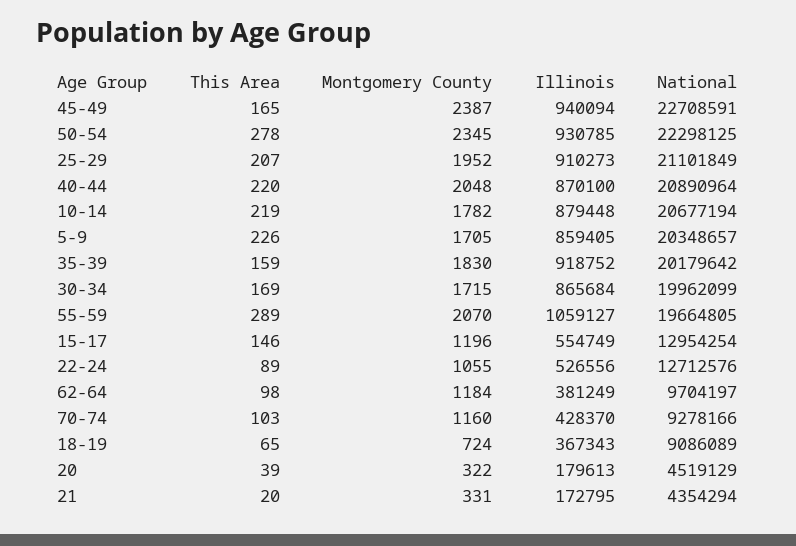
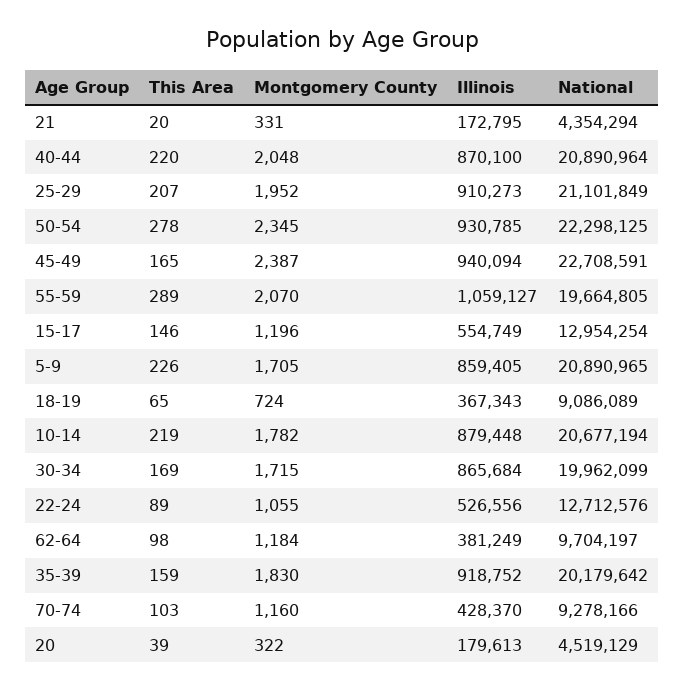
National, 5-9: 20348657 -> 20890965

